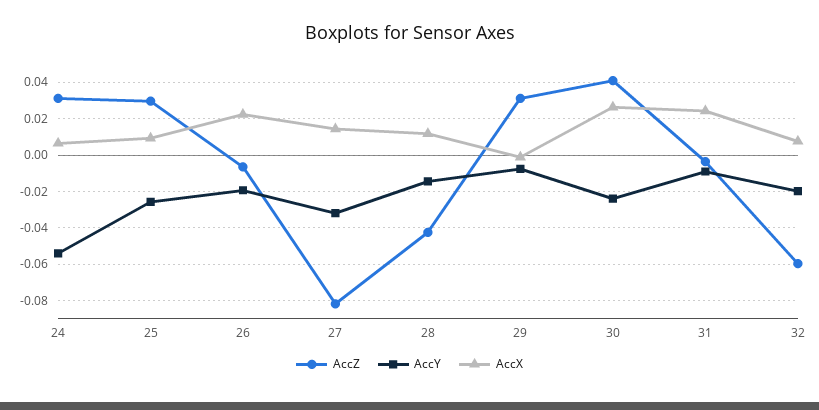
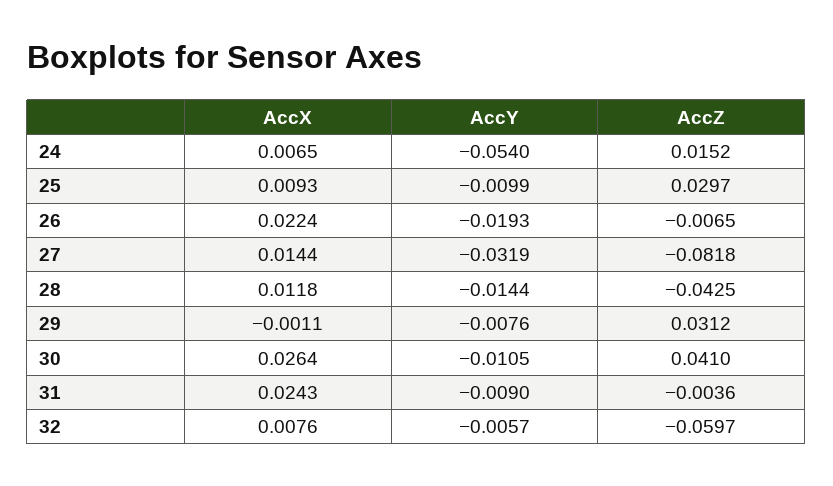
AccZ, 24: 0.03 -> 0.0152
AccY, 25: -0.025 -> -0.0099
AccY, 30: -0.025 -> -0.0105
AccY, 32: -0.02 -> -0.0057

